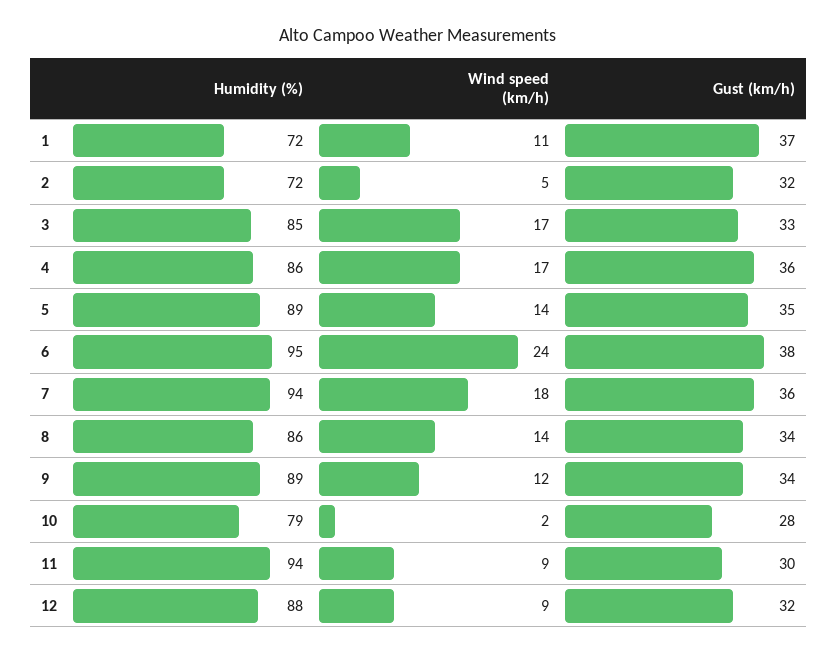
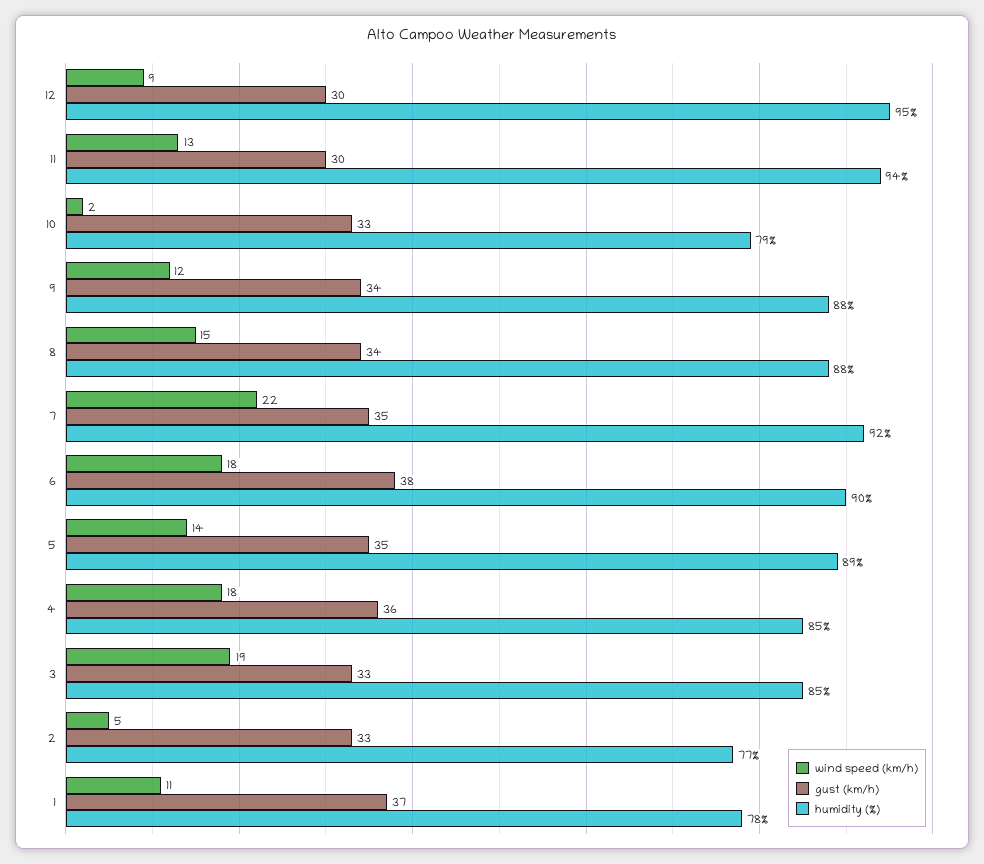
Humidity (%), 1: 72 -> 78
Humidity (%), 2: 72 -> 77
Gust (km/h), 2: 32 -> 33
Wind speed (km/h), 3: 17 -> 19
Humidity (%), 4: 86 -> 85
Wind speed (km/h), 4: 17 -> 18
Humidity (%), 6: 95 -> 90
Wind speed (km/h), 6: 24 -> 18
Humidity (%), 7: 94 -> 92
Wind speed (km/h), 7: 18 -> 22
Gust (km/h), 7: 36 -> 35
Humidity (%), 8: 86 -> 88
Wind speed (km/h), 8: 14 -> 15
Humidity (%), 9: 89 -> 88
Gust (km/h), 10: 28 -> 33
Wind speed (km/h), 11: 9 -> 13
Humidity (%), 12: 88 -> 95
Gust (km/h), 12: 32 -> 30

